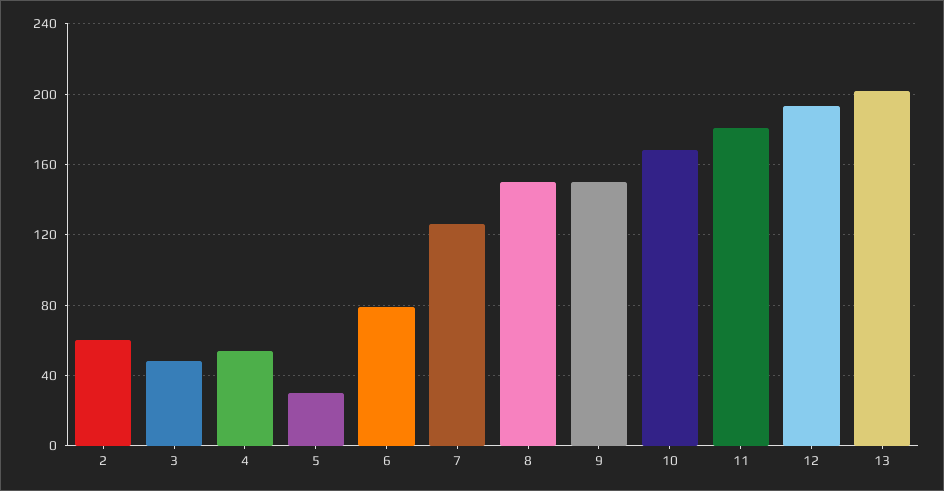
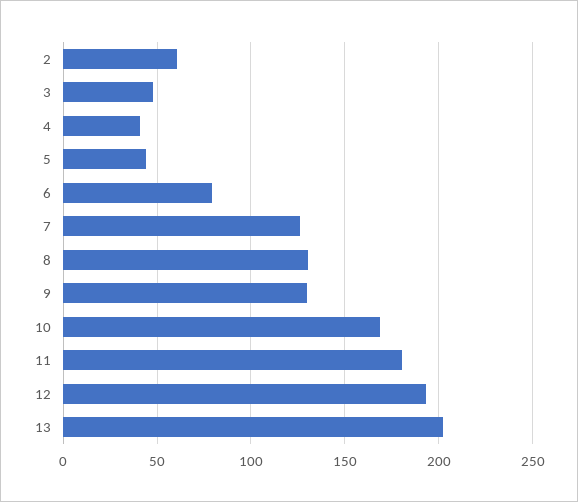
4: 55 -> 40
5: 30 -> 45
8: 150 -> 130
9: 150 -> 130

